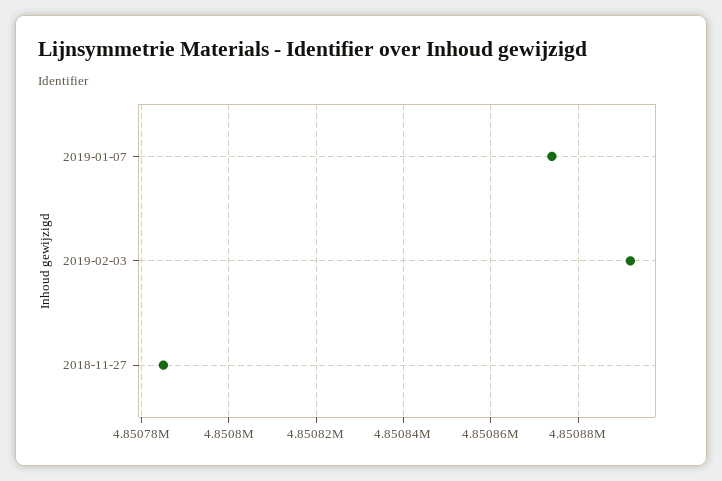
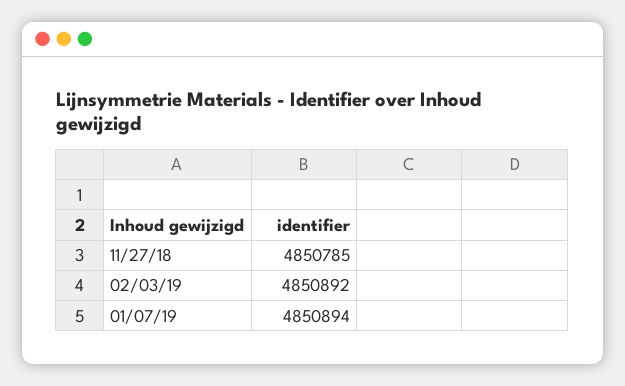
2019-01-07: 4850875 -> 4850894

